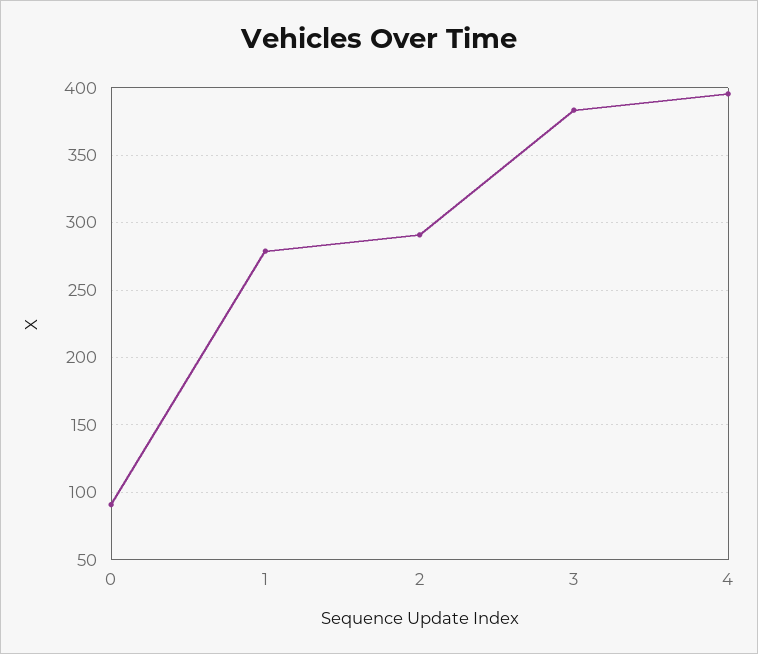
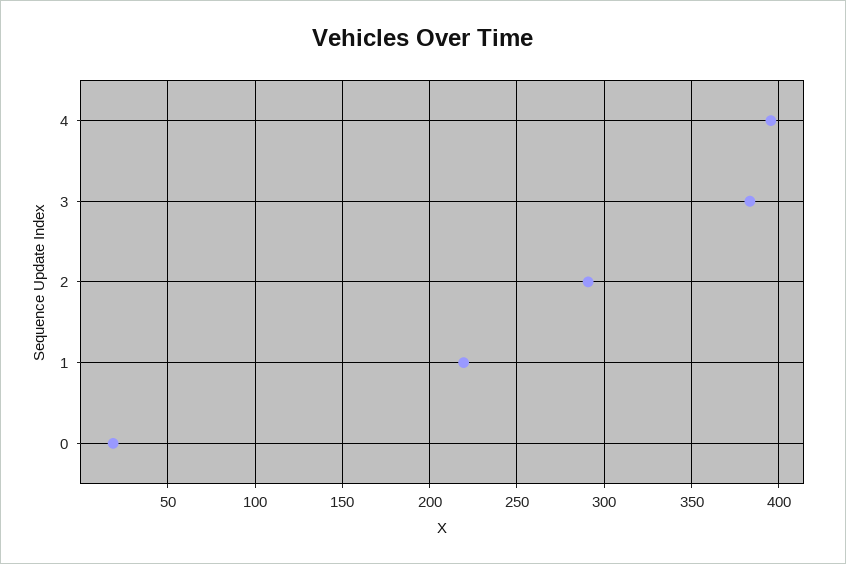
0: 90 -> 20
1: 280 -> 220

